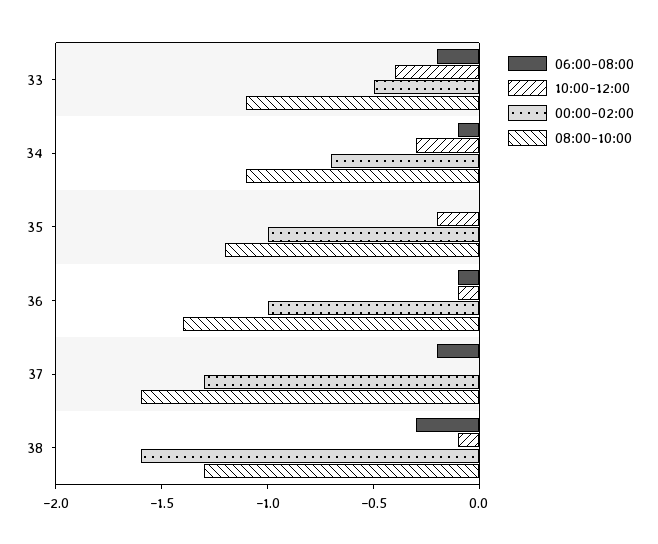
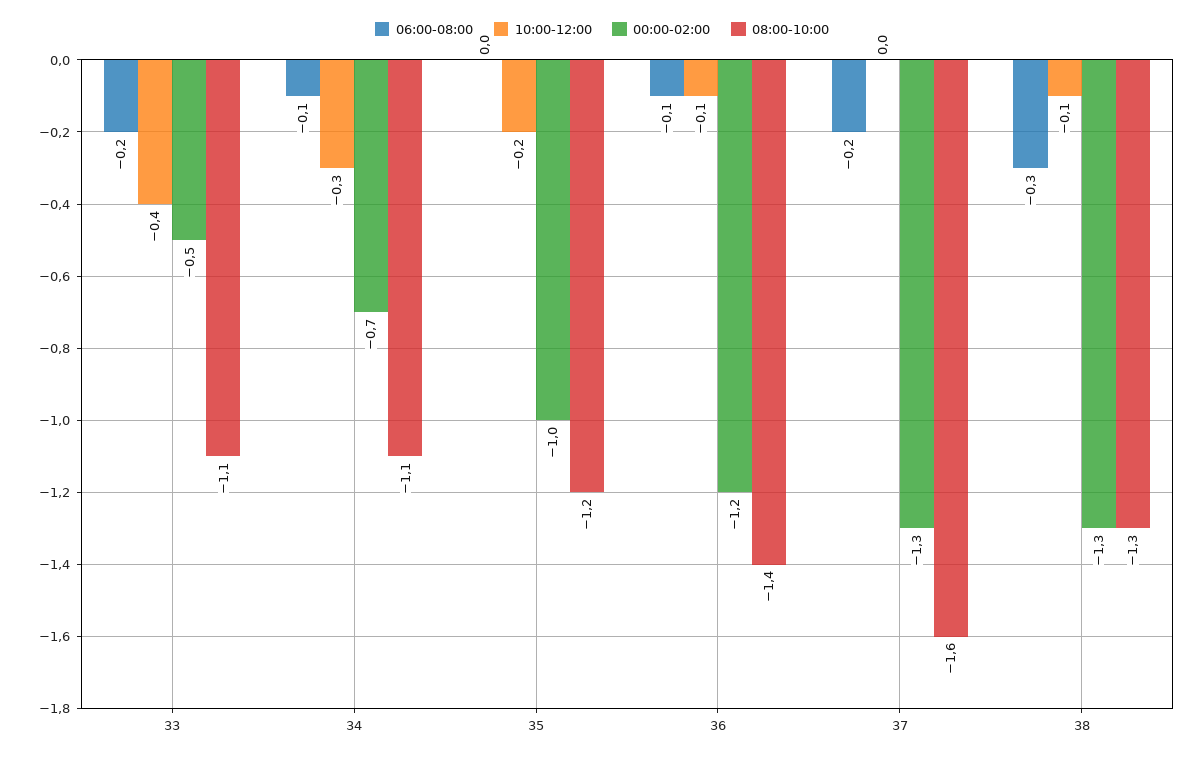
00:00-02:00, 36: -1 -> -1.2
00:00-02:00, 38: -1.6 -> -1.3

